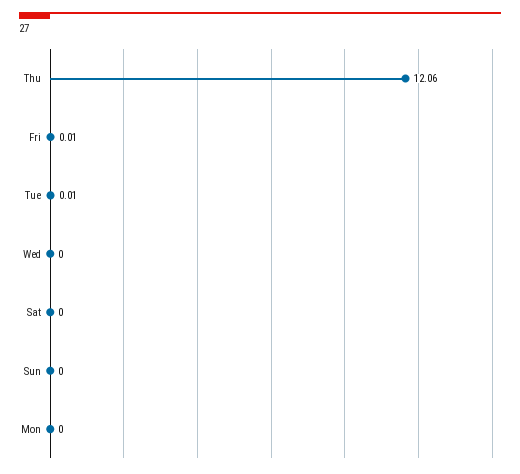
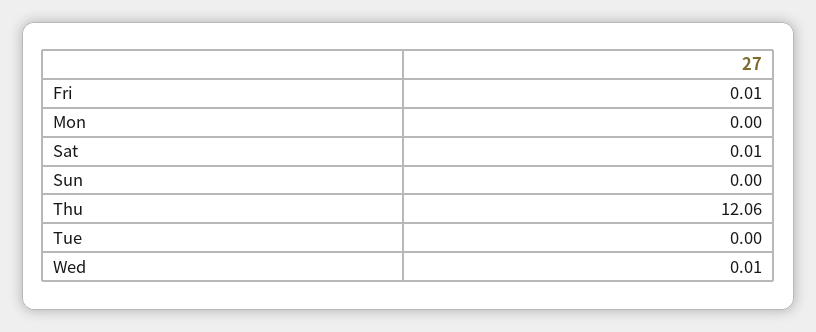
Tue: 0.01 -> 0
Wed: 0 -> 0.01
Sat: 0 -> 0.01

